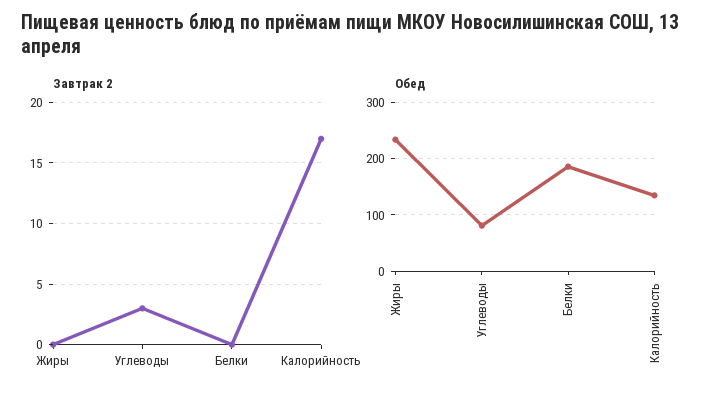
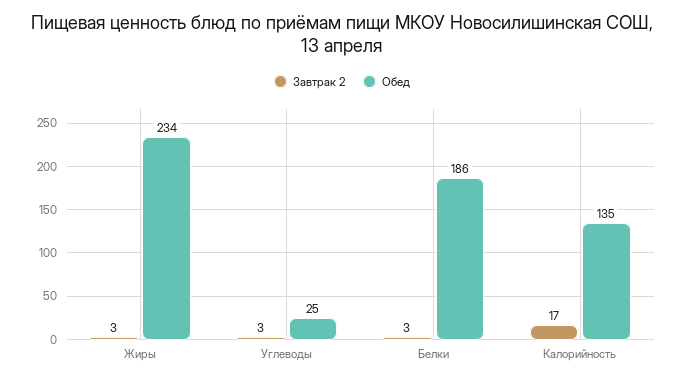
Завтрак 2, Жиры: 0 -> 3
Завтрак 2, Белки: 0 -> 3
Обед, Углеводы: 80 -> 25

